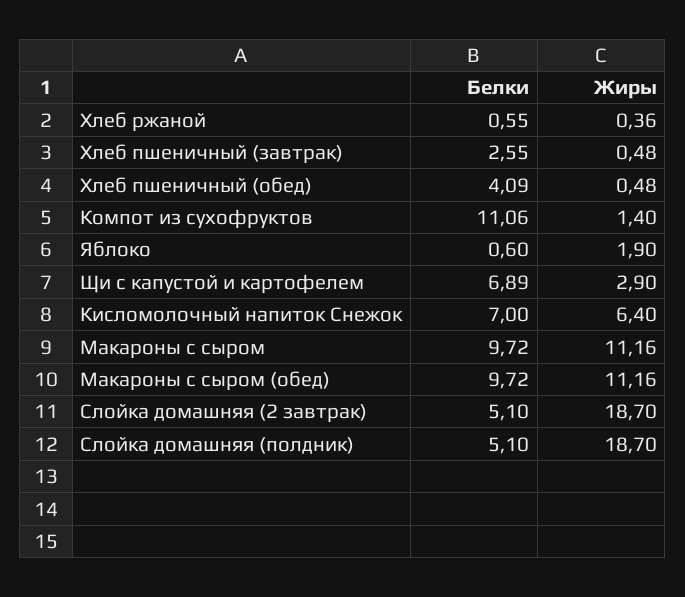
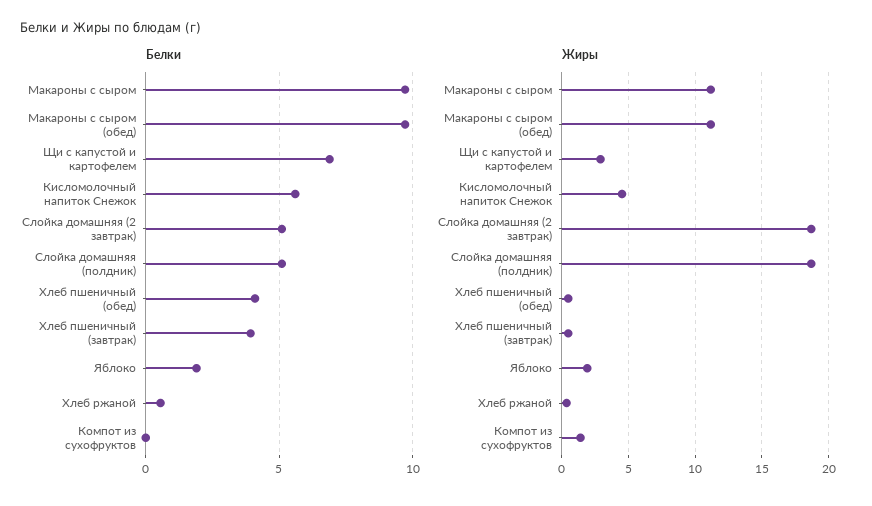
Белки, Хлеб пшеничный (завтрак): 2.55 -> 4
Белки, Компот из сухофруктов: 11.06 -> 0
Белки, Яблоко: 0.6 -> 2
Белки, Кисломолочный напиток Снежок: 7 -> 5.5
Жиры, Кисломолочный напиток Снежок: 6.4 -> 4.5

